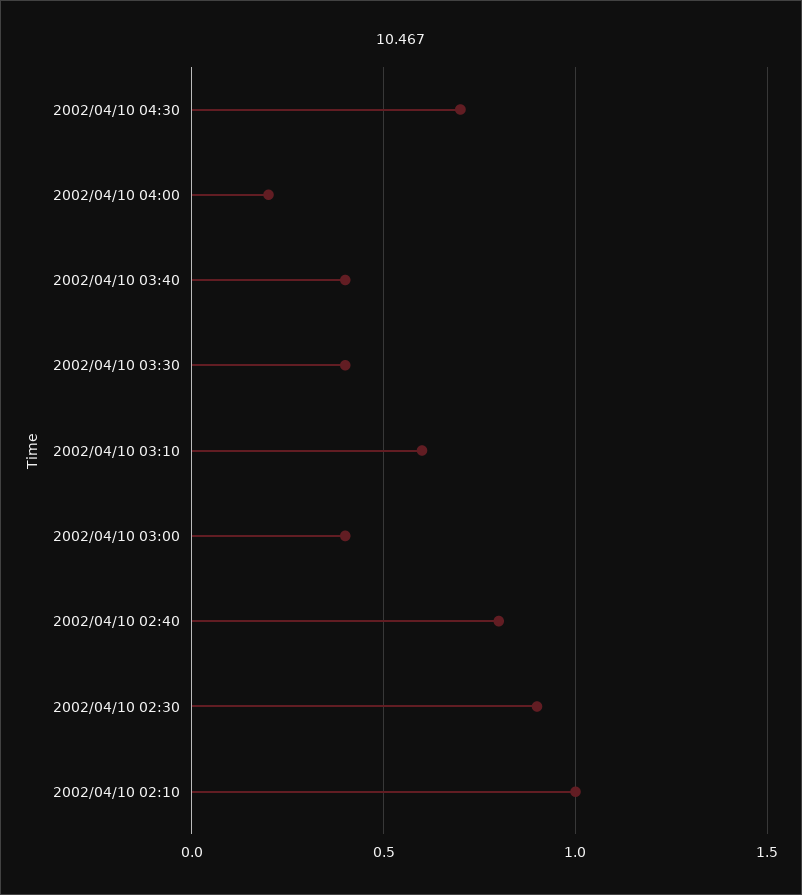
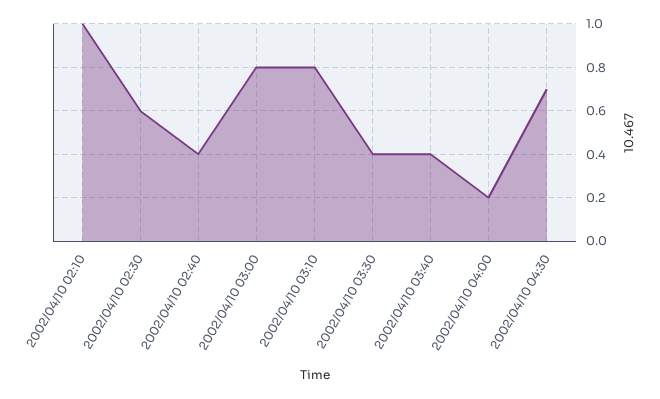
2002/04/10 03:10: 0.6 -> 0.8
2002/04/10 03:00: 0.4 -> 0.8
2002/04/10 02:40: 0.8 -> 0.4
2002/04/10 02:30: 0.9 -> 0.6

